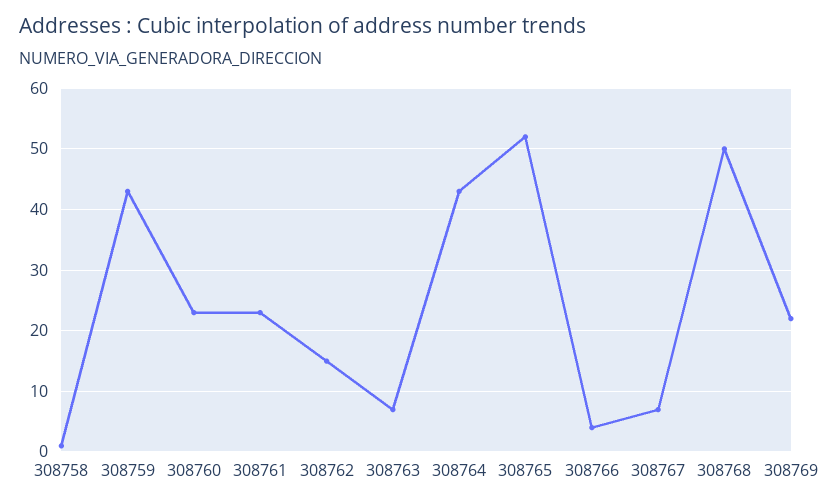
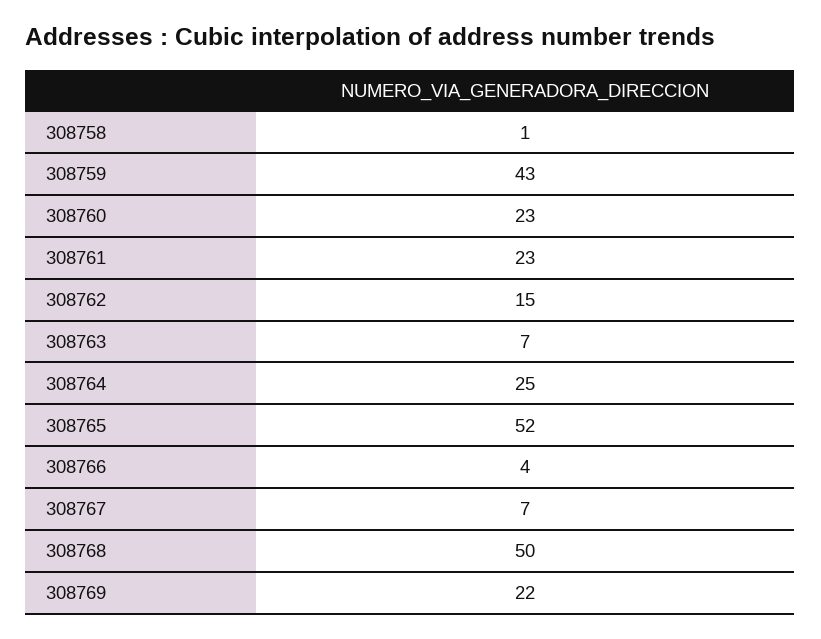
308764: 43 -> 25

